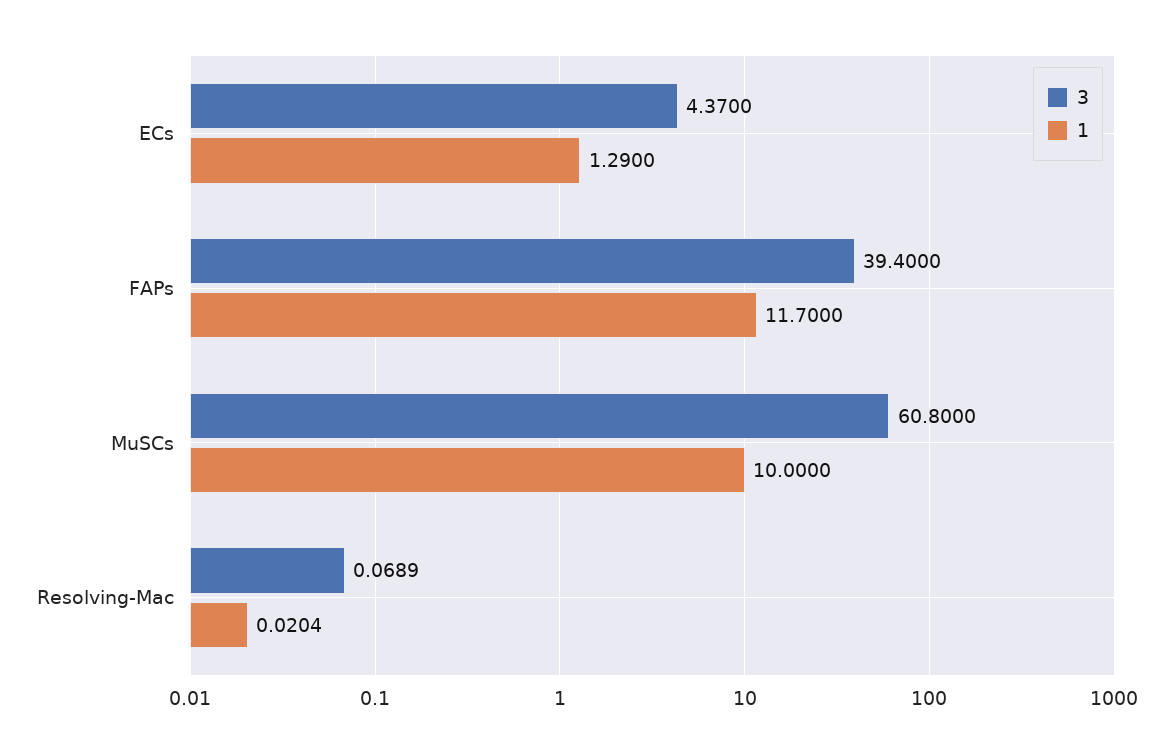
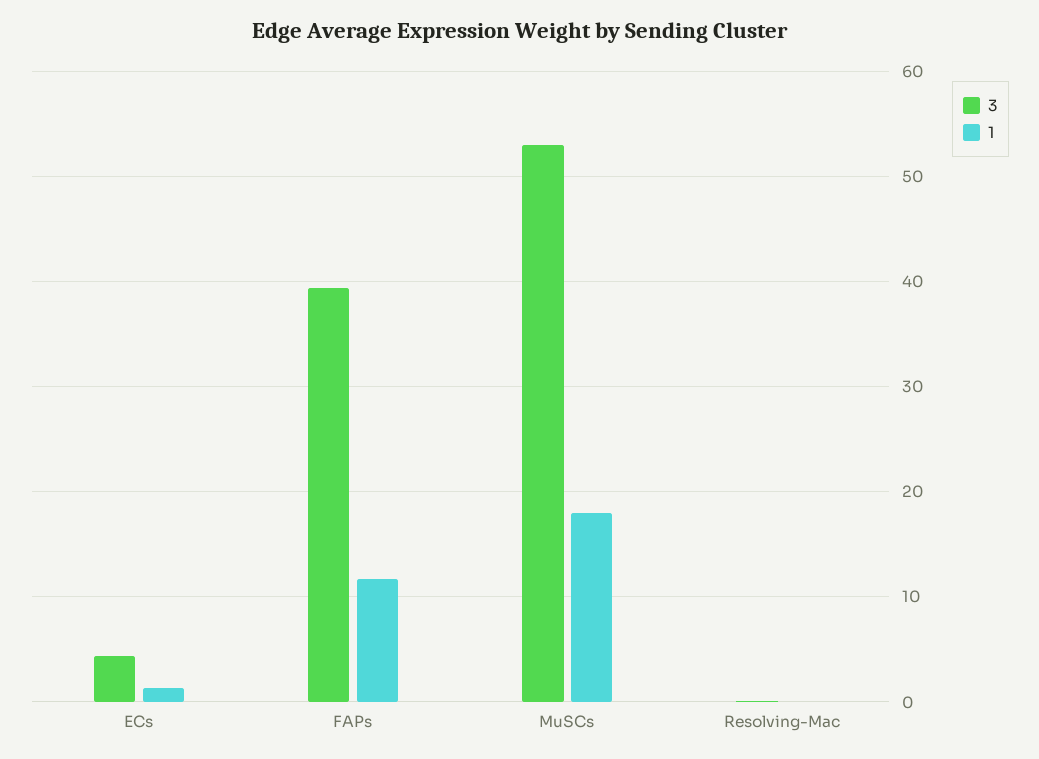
3, MuSCs: 60.8 -> 53
1, MuSCs: 10 -> 18

